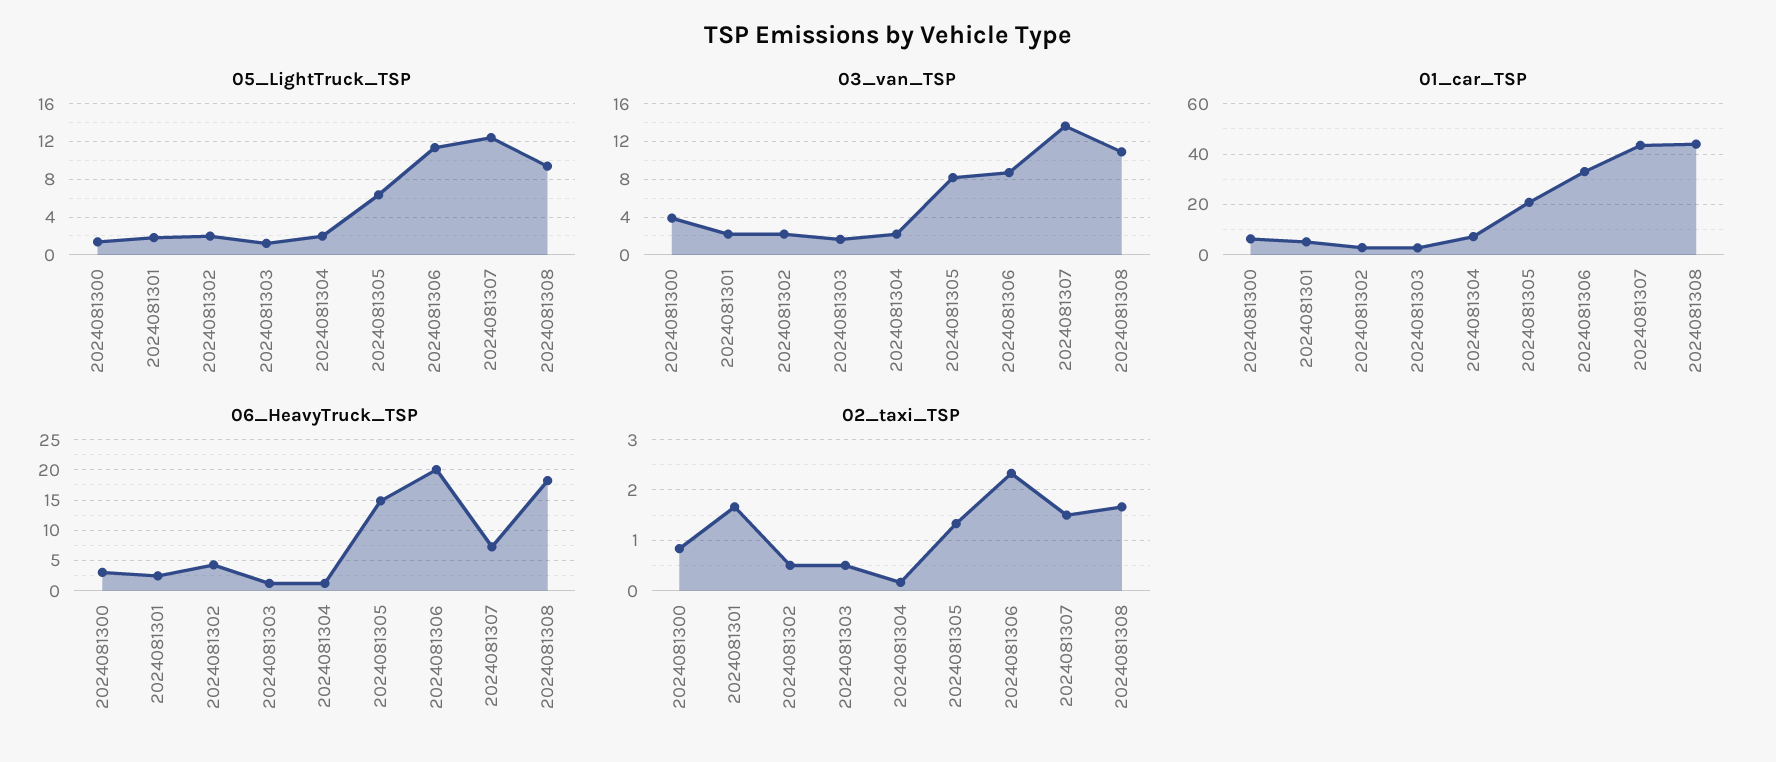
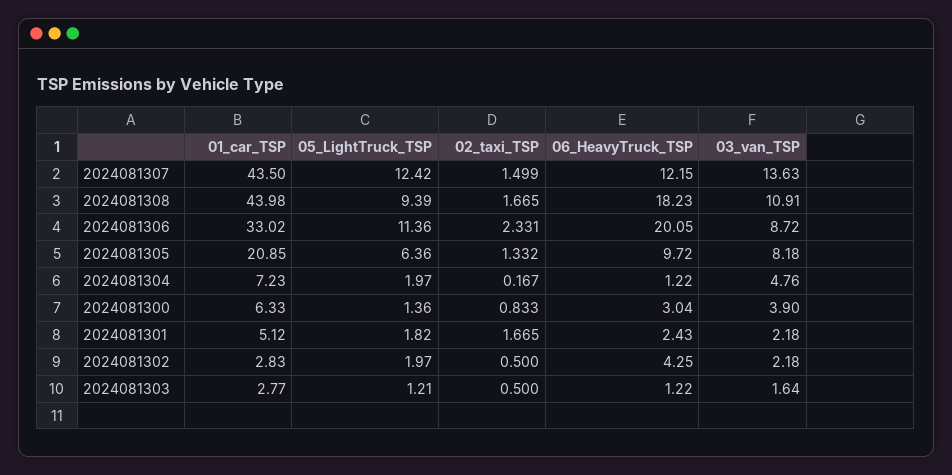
03_van_TSP, 2024081304: 2 -> 4.76
06_HeavyTruck_TSP, 2024081305: 15 -> 9.72
06_HeavyTruck_TSP, 2024081307: 7 -> 12.15

